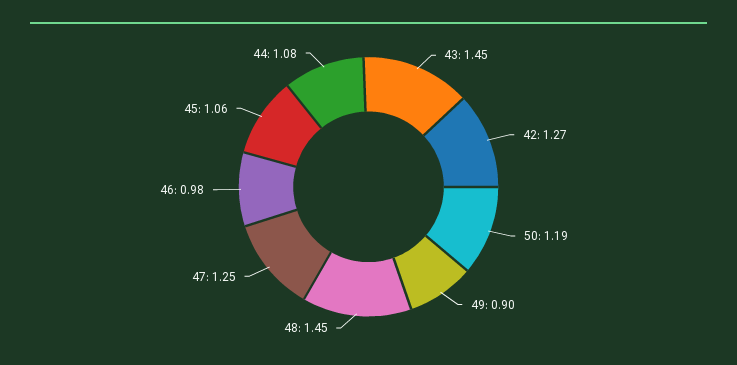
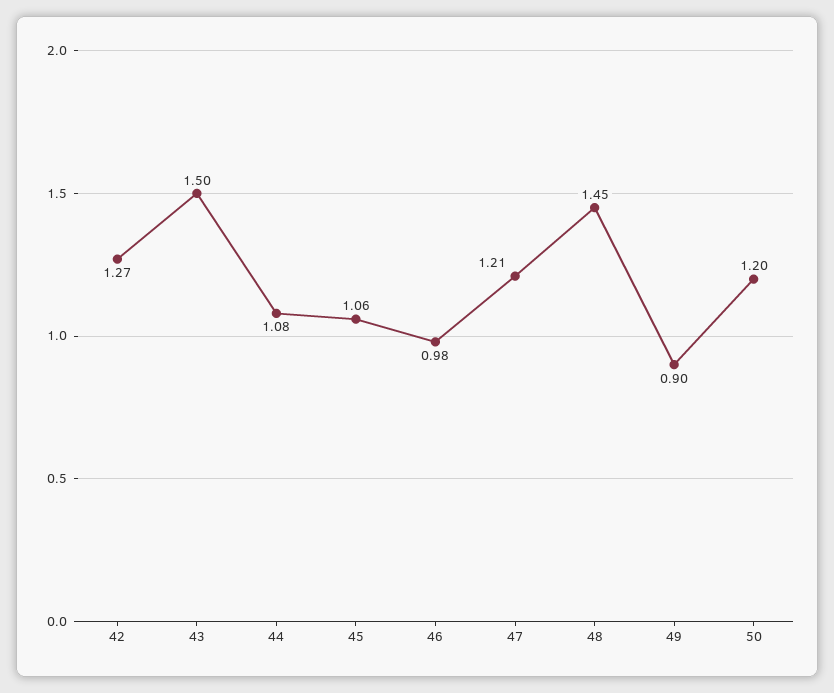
43: 1.45 -> 1.5
50: 1.19 -> 1.2
47: 1.25 -> 1.21

